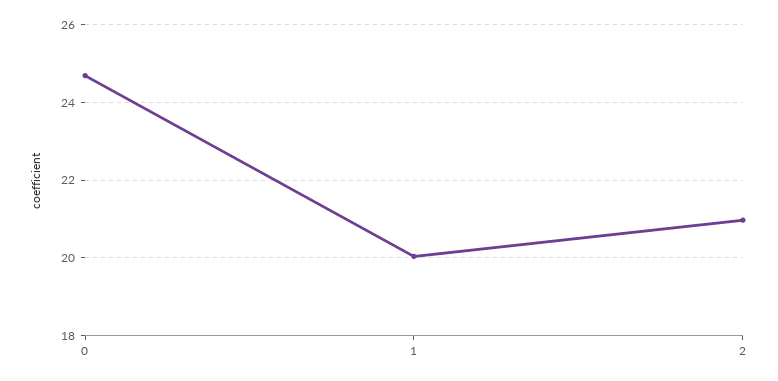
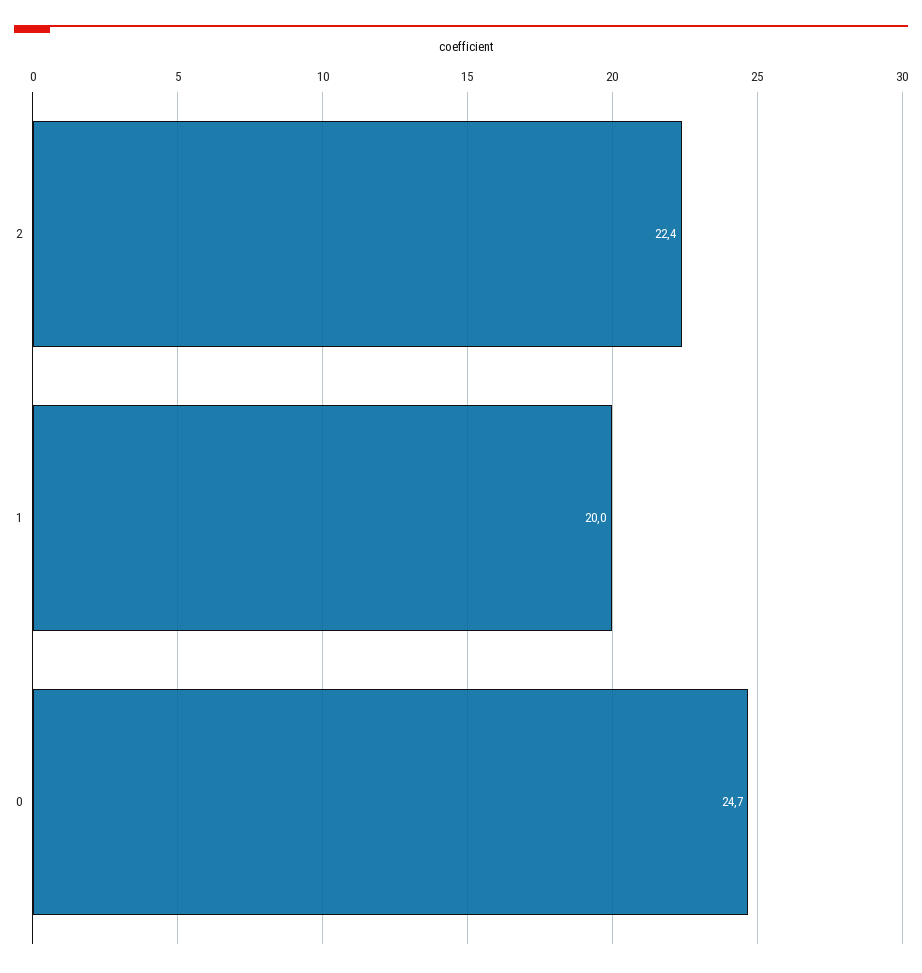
2: 21 -> 22.4

